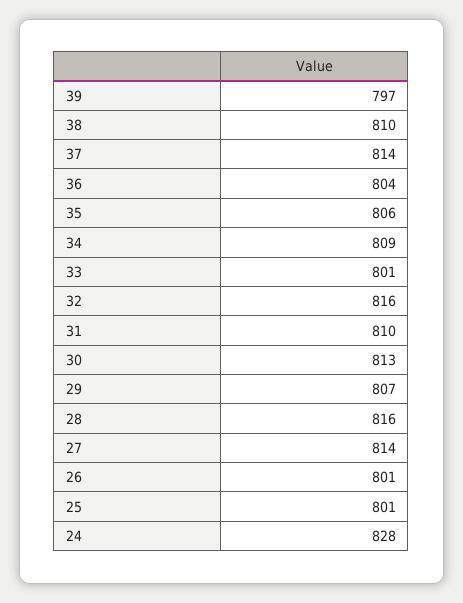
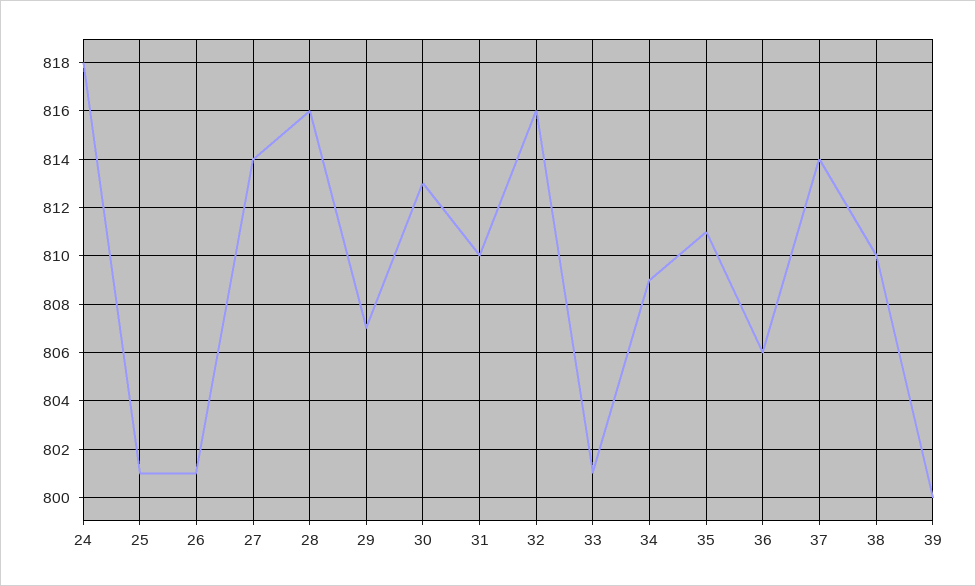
39: 797 -> 800
36: 804 -> 806
35: 806 -> 811
24: 828 -> 818

